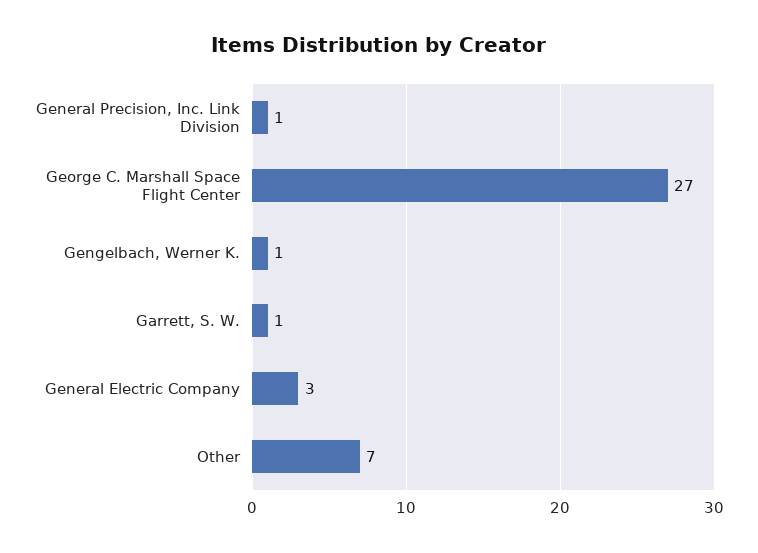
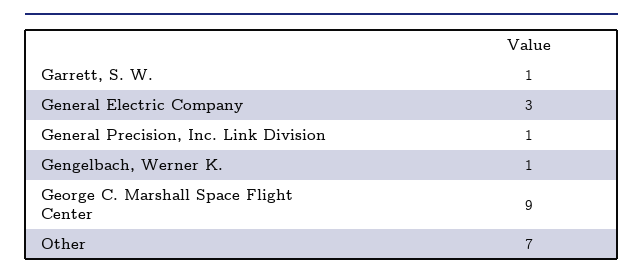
George C. Marshall Space Flight Center: 27 -> 9

